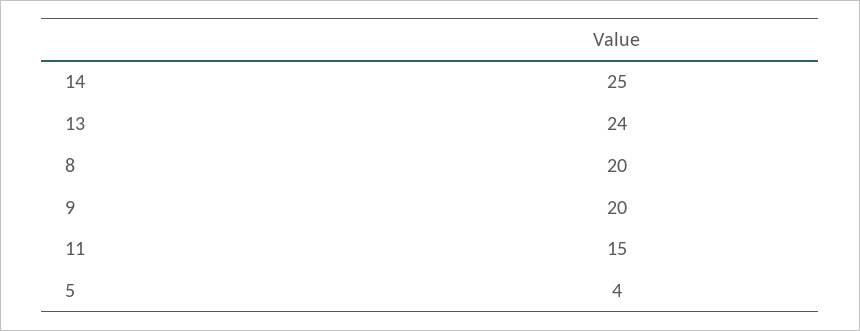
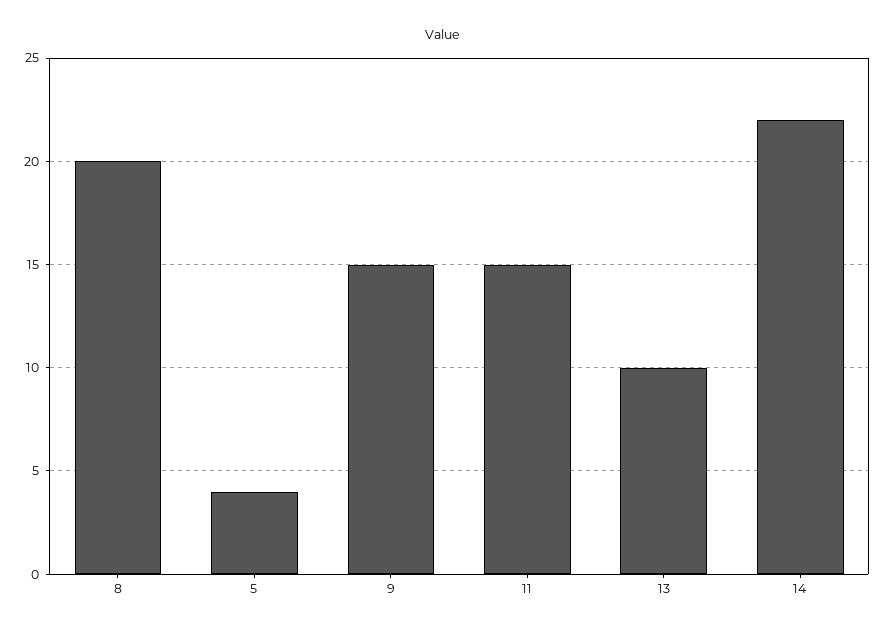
14: 25 -> 22
13: 24 -> 10
9: 20 -> 15

